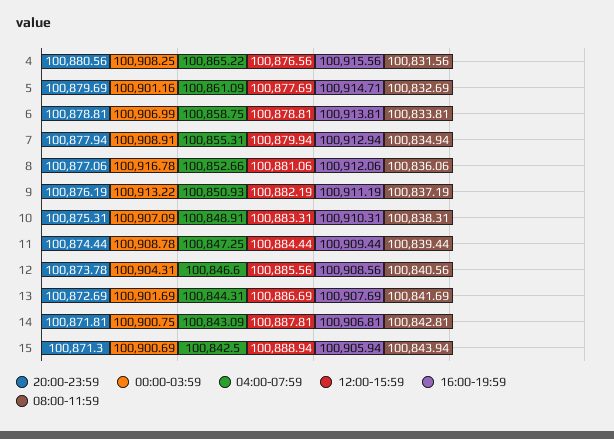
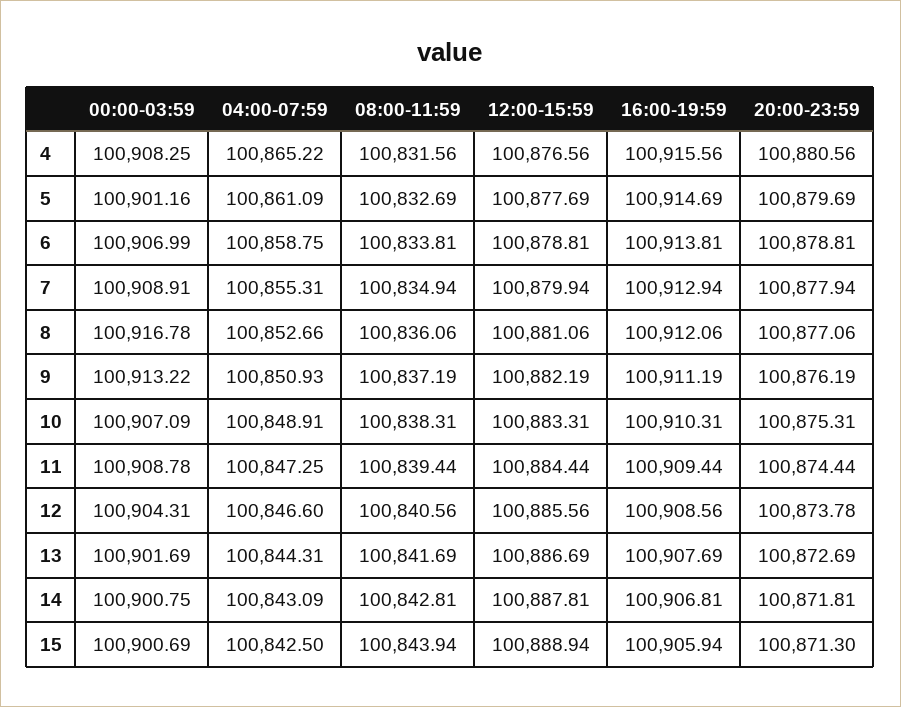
16:00-19:59, 5: 100914.71 -> 100914.69

